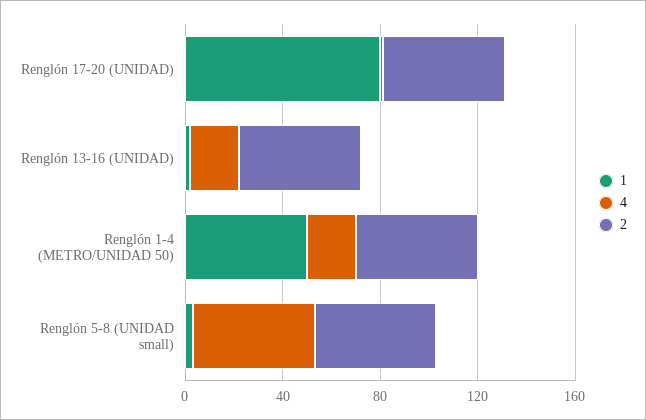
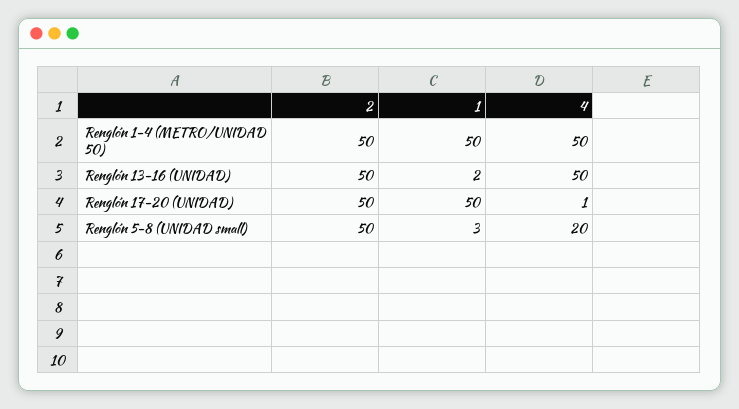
1, Renglón 17-20 (UNIDAD): 80 -> 50
4, Renglón 13-16 (UNIDAD): 20 -> 50
4, Renglón 1-4 (METRO/UNIDAD 50): 20 -> 50
4, Renglón 5-8 (UNIDAD small): 50 -> 20

